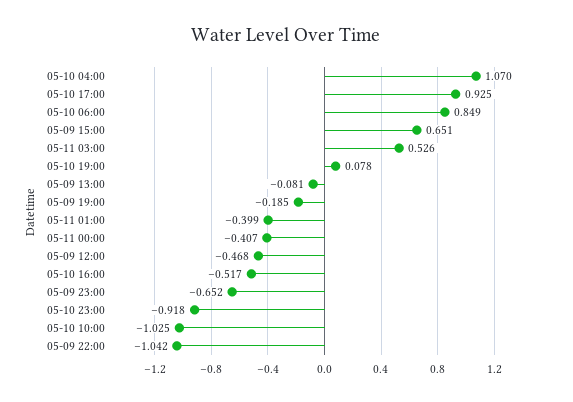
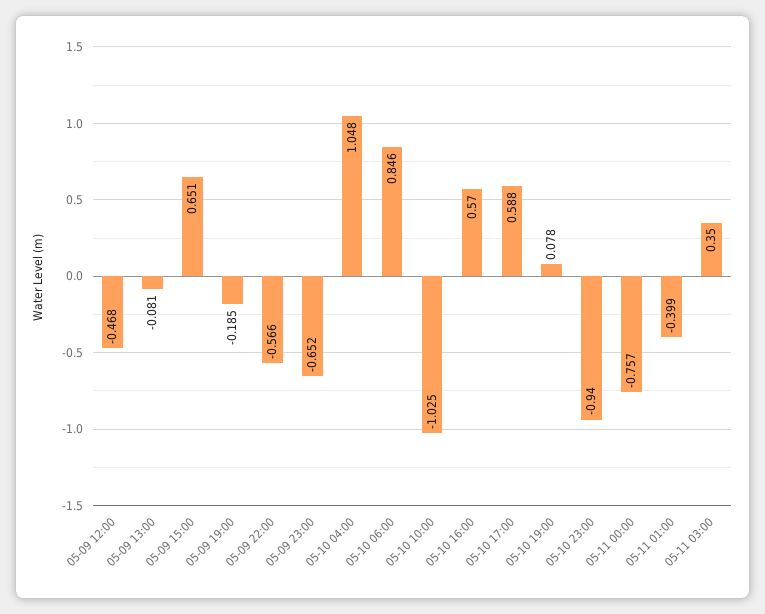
05-10 04:00: 1.07 -> 1.048
05-10 17:00: 0.925 -> 0.588
05-10 06:00: 0.849 -> 0.846
05-11 03:00: 0.526 -> 0.35
05-11 00:00: -0.407 -> -0.757
05-10 16:00: -0.517 -> 0.57
05-10 23:00: -0.918 -> -0.94
05-09 22:00: -1.042 -> -0.566

